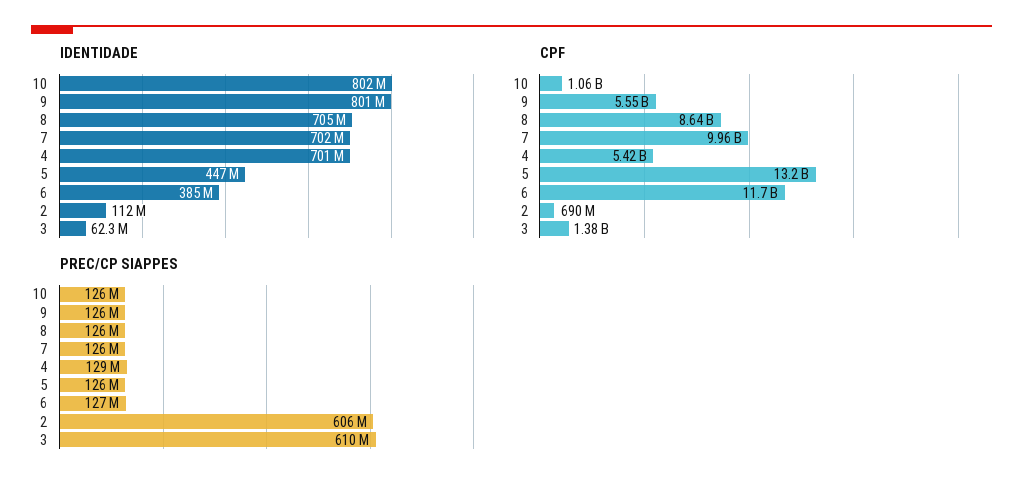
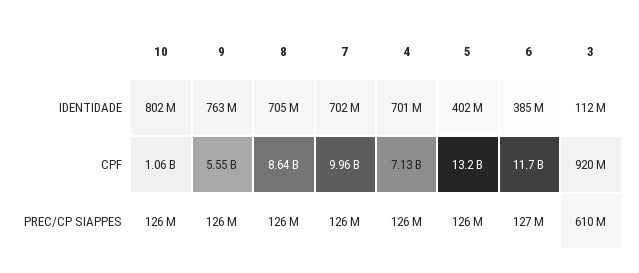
IDENTIDADE, 9: 801000000 -> 763000000
IDENTIDADE, 5: 447000000 -> 402000000
IDENTIDADE, 2: 112000000 -> none
IDENTIDADE, 3: 62300000 -> 112000000
CPF, 4: 5420000000 -> 7130000000
CPF, 2: 690000000 -> none
CPF, 3: 1380000000 -> 920000000
PREC/CP SIAPPES, 4: 129000000 -> 126000000
PREC/CP SIAPPES, 2: 606000000 -> none

